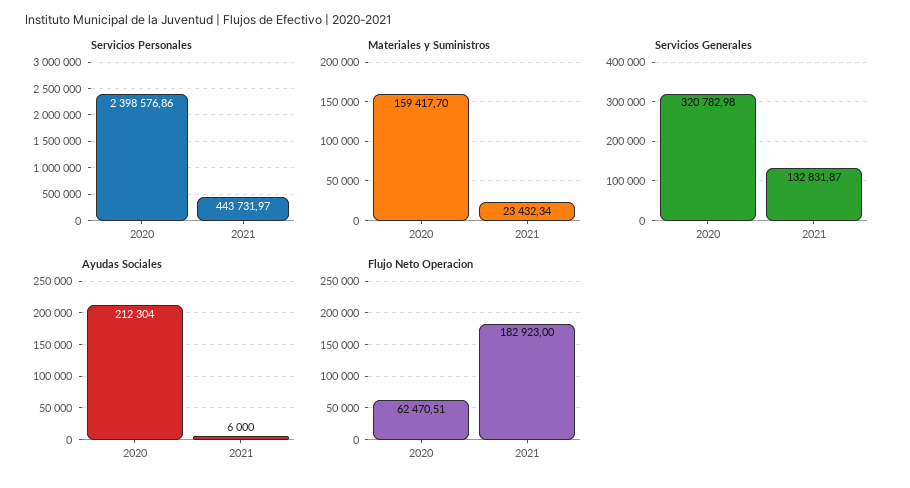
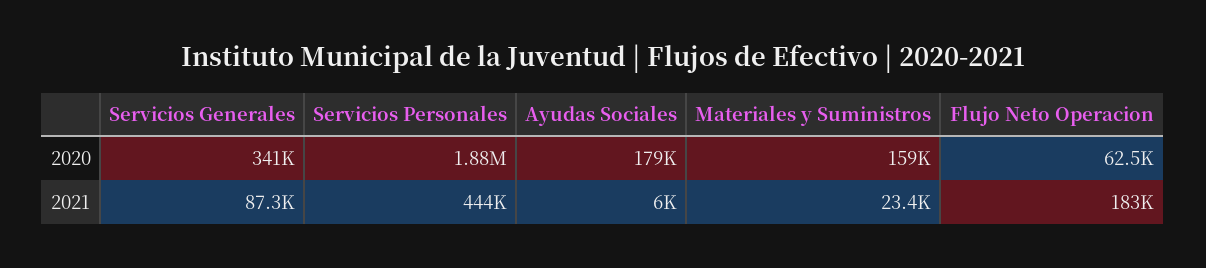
Servicios Personales, 2020: 2398576.86 -> 1880000
Servicios Generales, 2020: 320782.98 -> 341000
Servicios Generales, 2021: 132831.87 -> 87300
Ayudas Sociales, 2020: 212304 -> 179000

